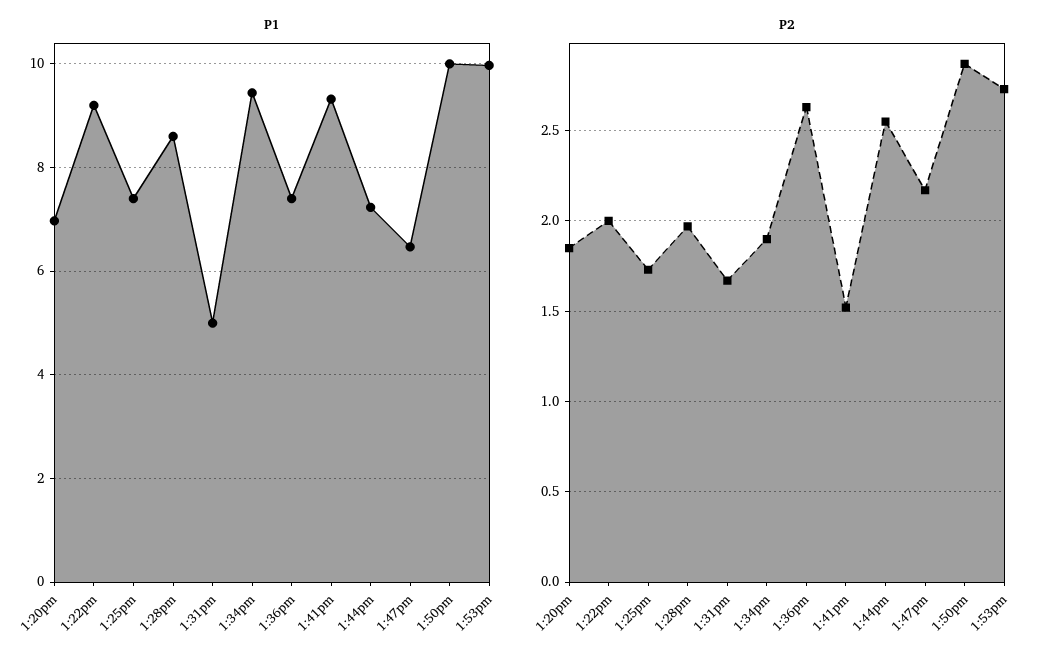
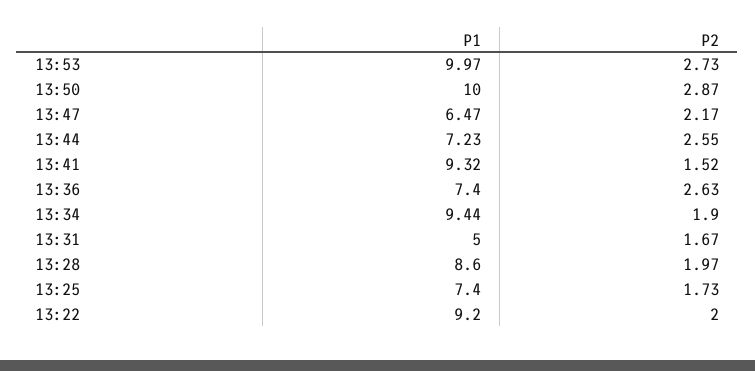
P1, 1:20pm: 7 -> none
P2, 1:20pm: 1.85 -> none

